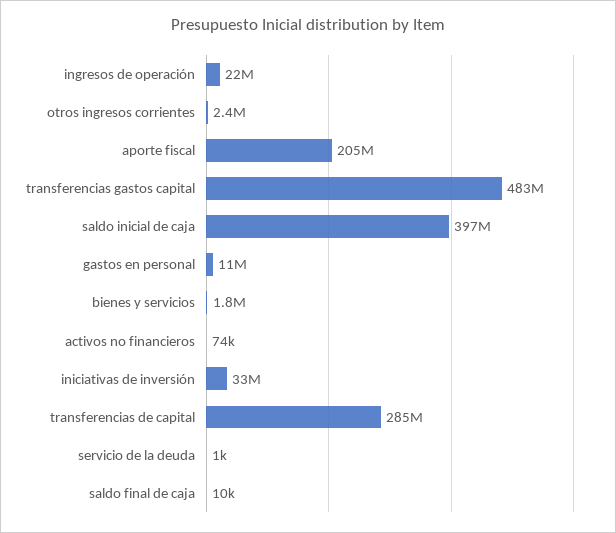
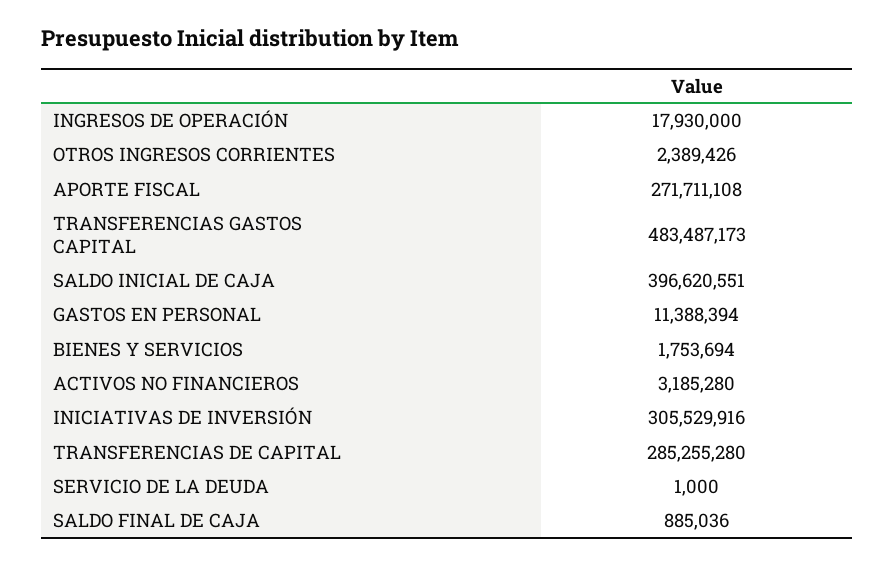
ingresos de operación: 22000000 -> 17930000
aporte fiscal: 205000000 -> 271711108
activos no financieros: 74000 -> 3185280
iniciativas de inversión: 33000000 -> 305529916
saldo final de caja: 10000 -> 885036

